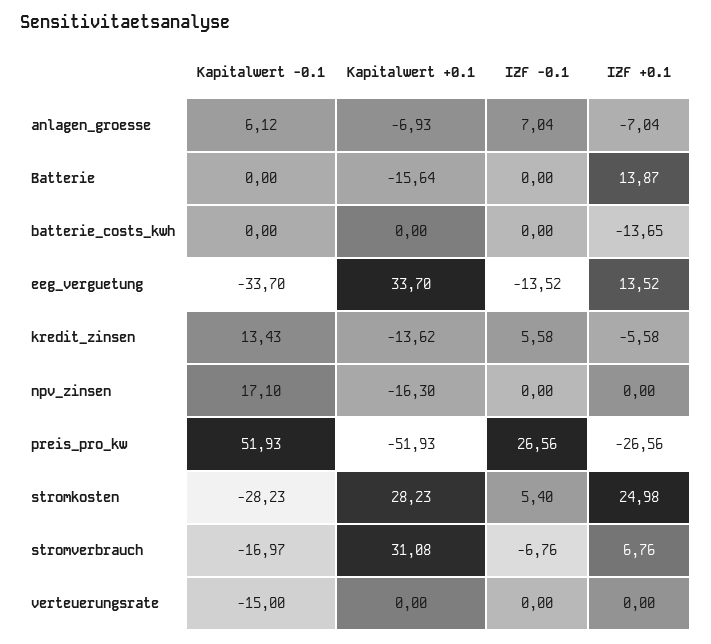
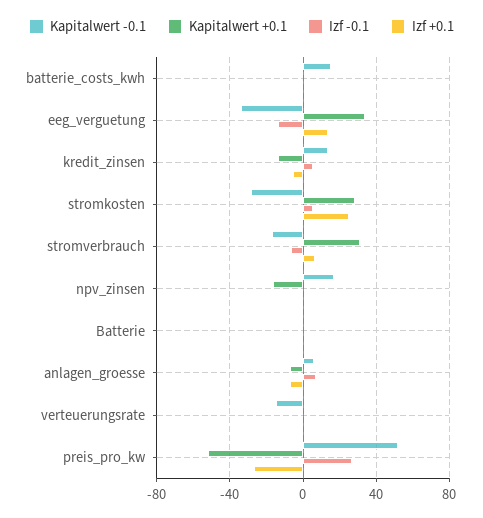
Kapitalwert +0.1, Batterie: -15.64 -> 0
IZF +0.1, Batterie: 13.87 -> 0
Kapitalwert -0.1, batterie_costs_kwh: 0 -> 15
IZF +0.1, batterie_costs_kwh: -13.65 -> 0

